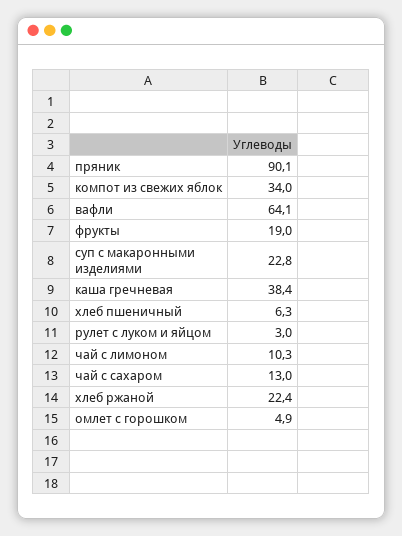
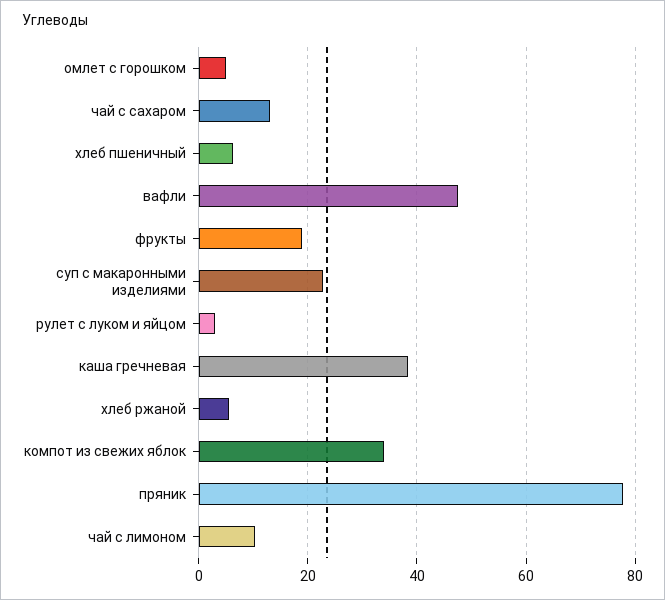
пряник: 90.1 -> 78
вафли: 64.1 -> 48
хлеб ржаной: 22.4 -> 6

